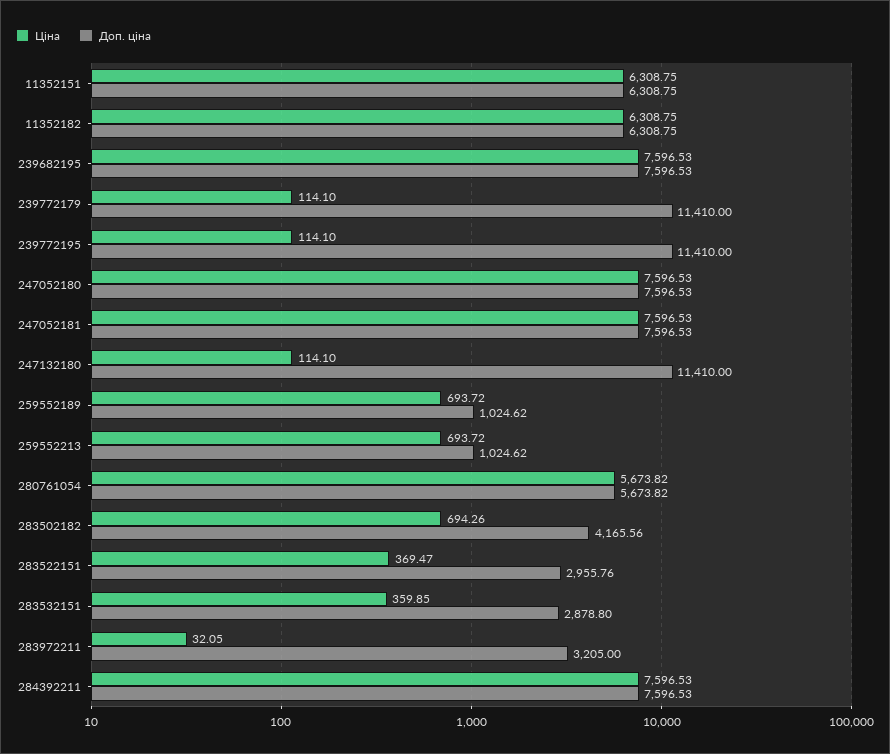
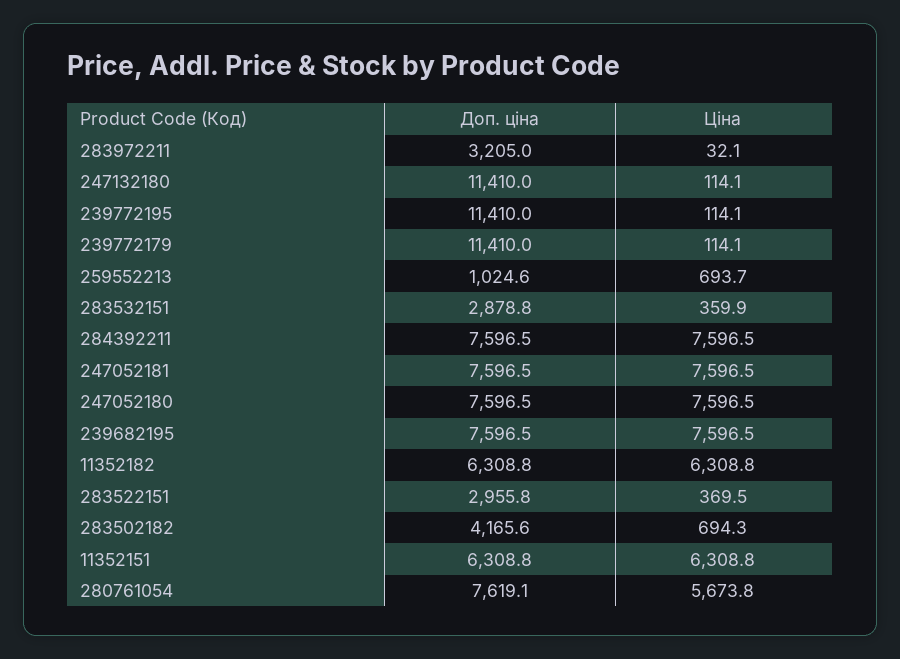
Ціна, 259552189: 693.72 -> none
Доп. ціна, 259552189: 1024.62 -> none
Доп. ціна, 280761054: 5673.82 -> 7619.1

